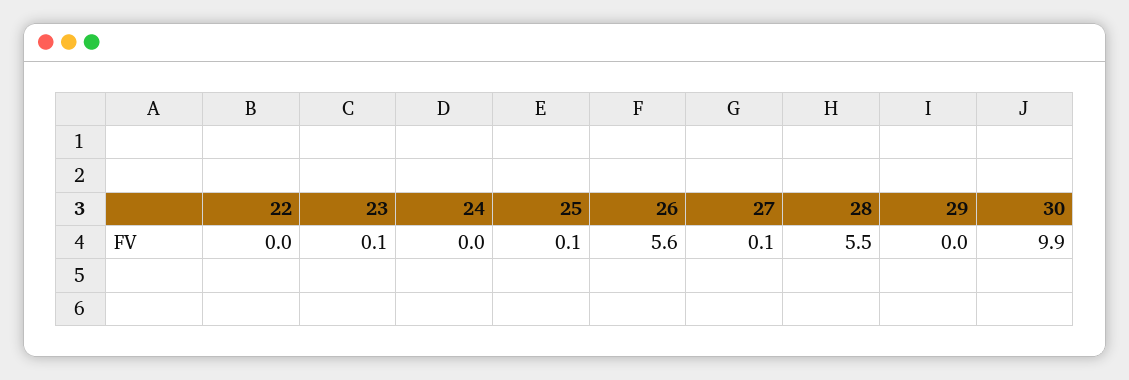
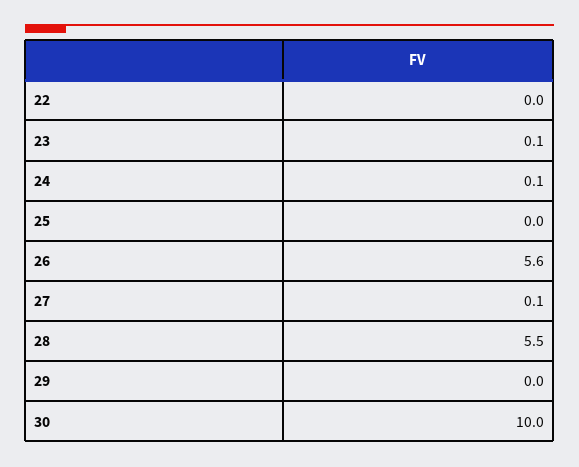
24: 0 -> 0.1
25: 0.1 -> 0
30: 9.9 -> 10

